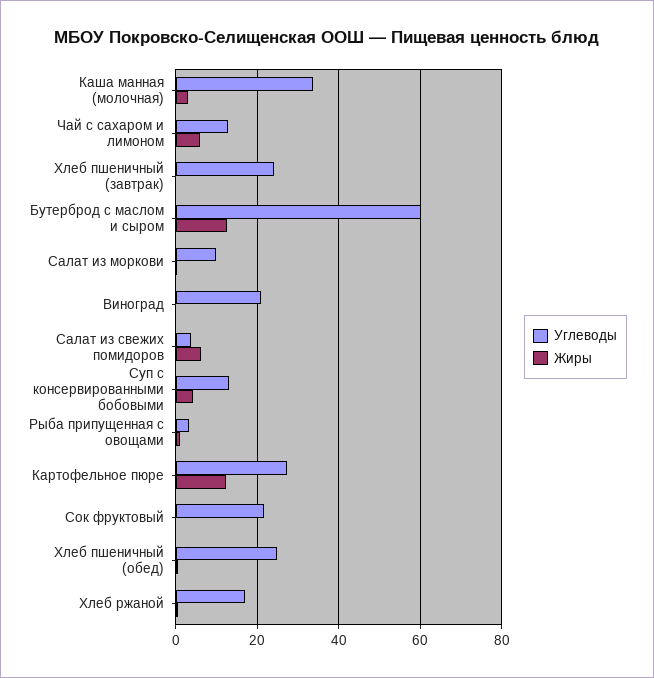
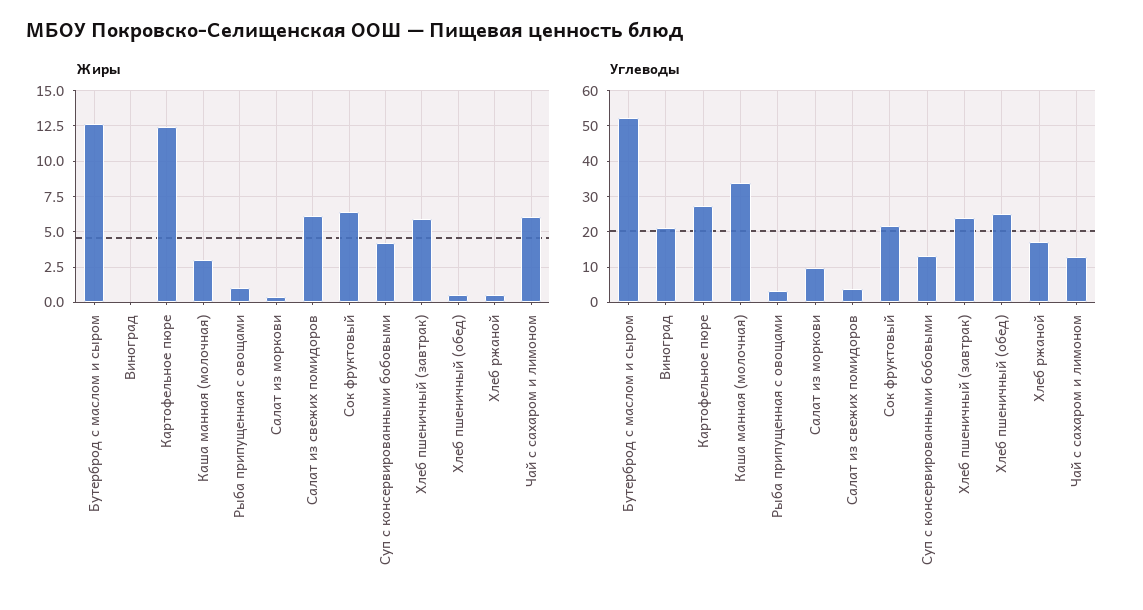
Жиры, Хлеб пшеничный (завтрак): 0 -> 6
Углеводы, Бутерброд с маслом и сыром: 60 -> 52
Жиры, Сок фруктовый: 0 -> 6.5

